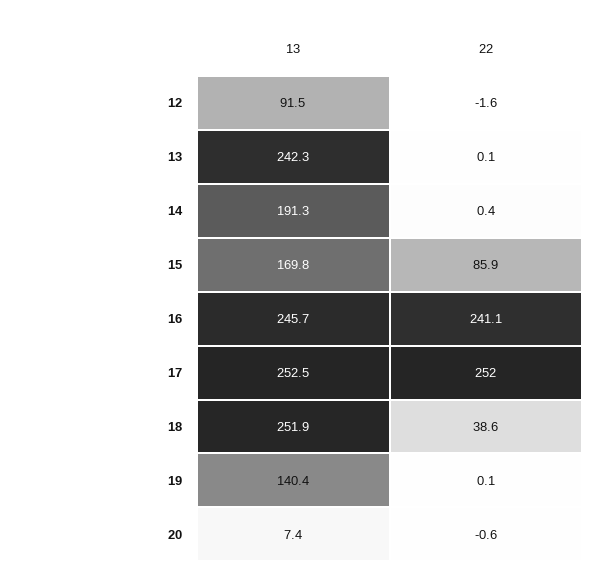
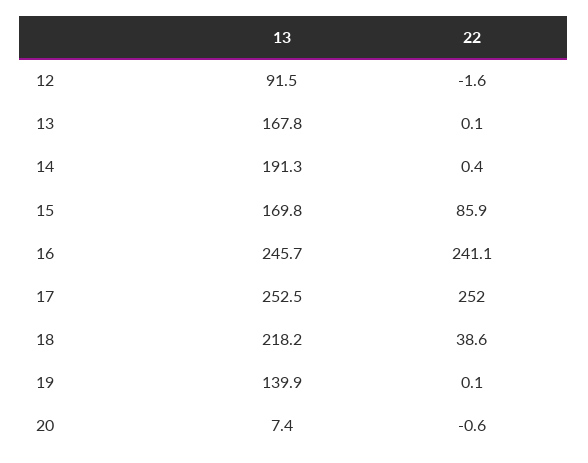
13, 13: 242.3 -> 167.8
13, 18: 251.9 -> 218.2
13, 19: 140.4 -> 139.9

